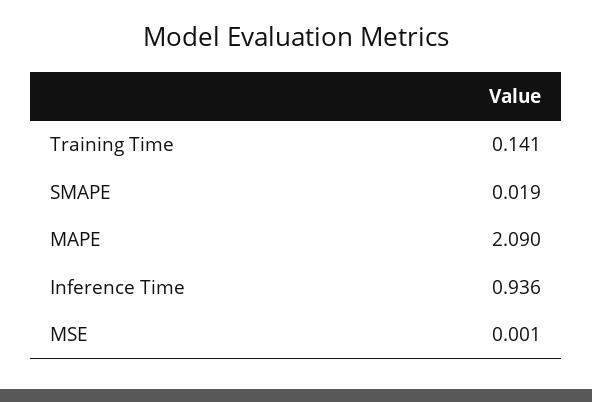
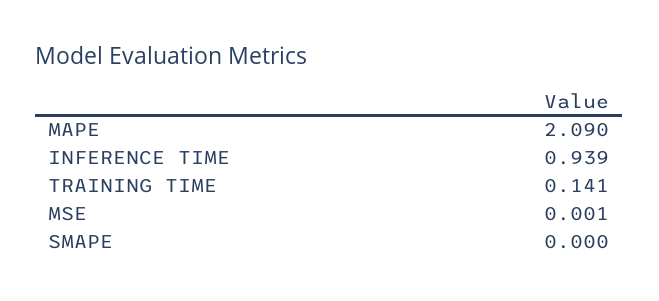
SMAPE: 0.019 -> 0
Inference Time: 0.936 -> 0.939

